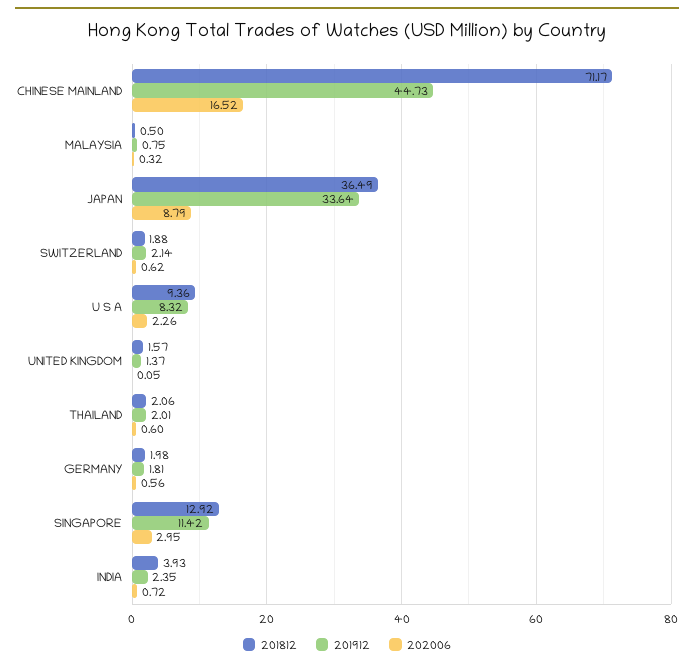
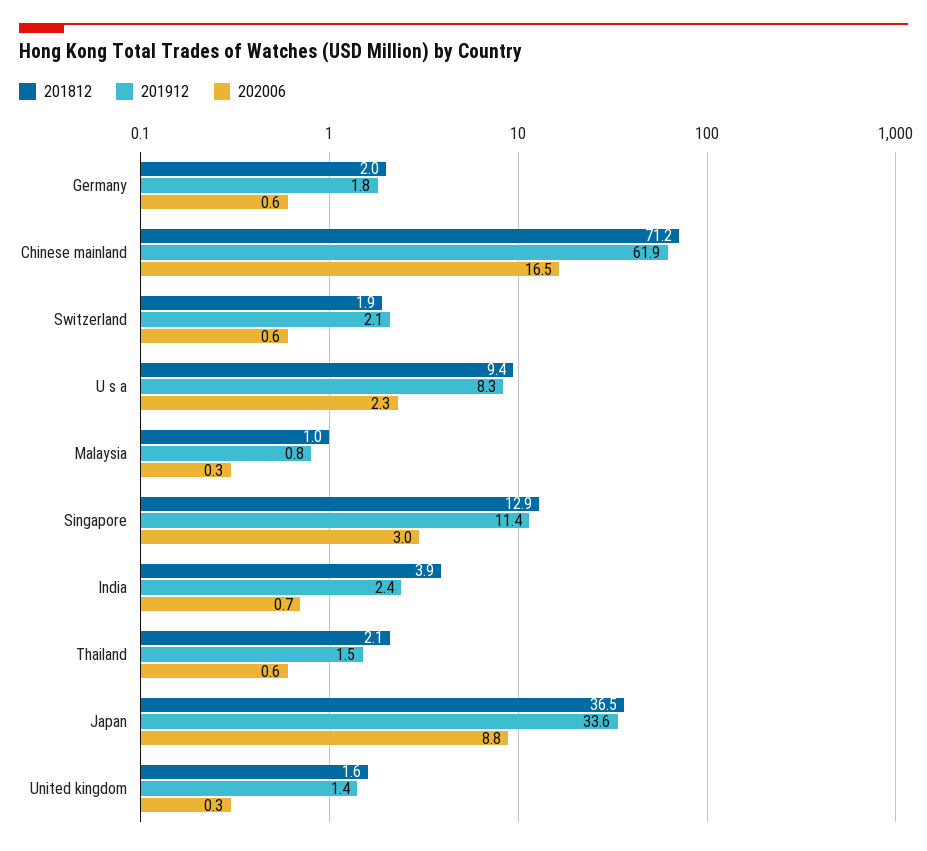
201912, CHINESE MAINLAND: 44.73 -> 61.9
201812, MALAYSIA: 0.5 -> 1
202006, UNITED KINGDOM: 0.05 -> 0.3
201912, THAILAND: 2.01 -> 1.5

